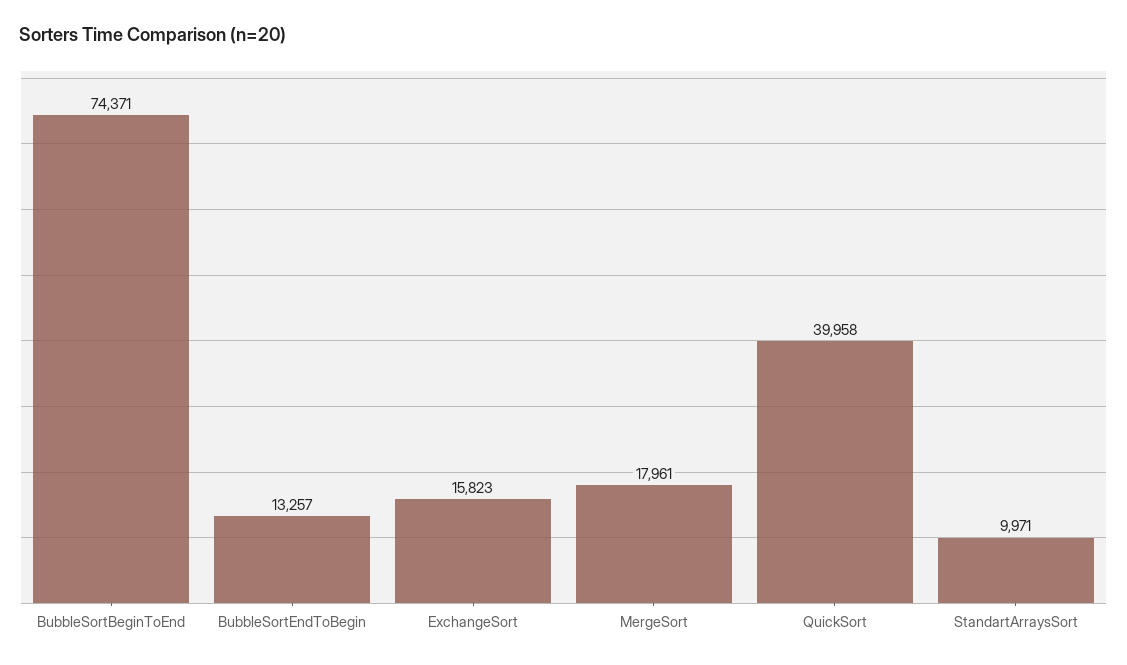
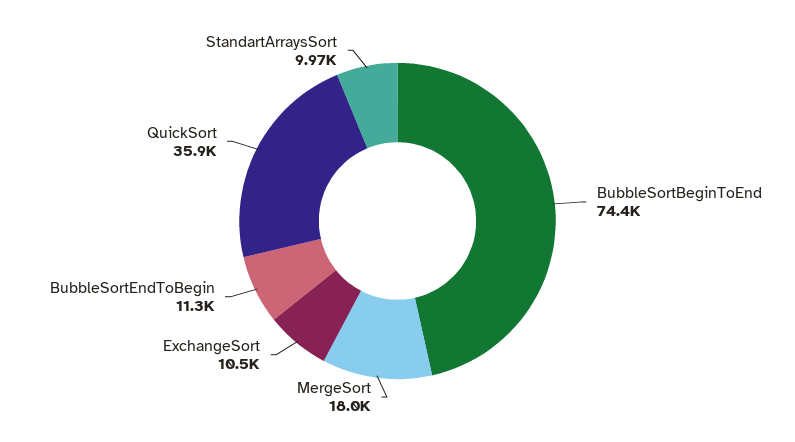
BubbleSortEndToBegin: 13257 -> 11300
ExchangeSort: 15823 -> 10500
QuickSort: 39958 -> 35900

